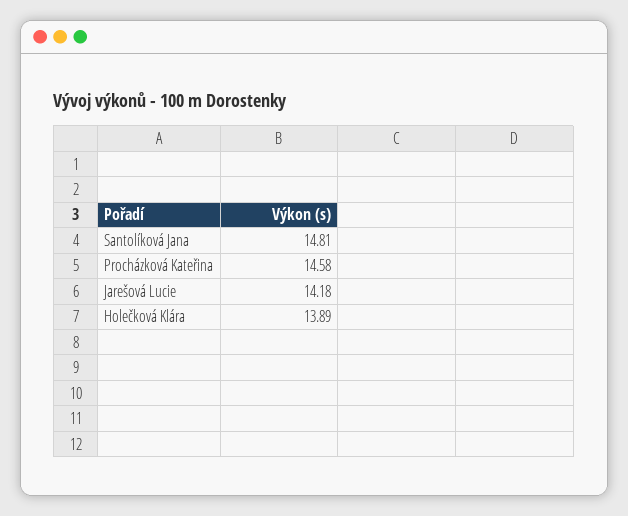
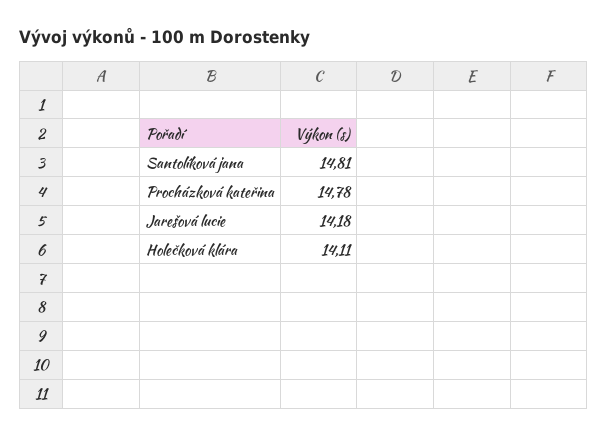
Procházková Kateřina: 14.58 -> 14.78
Holečková Klára: 13.89 -> 14.11

